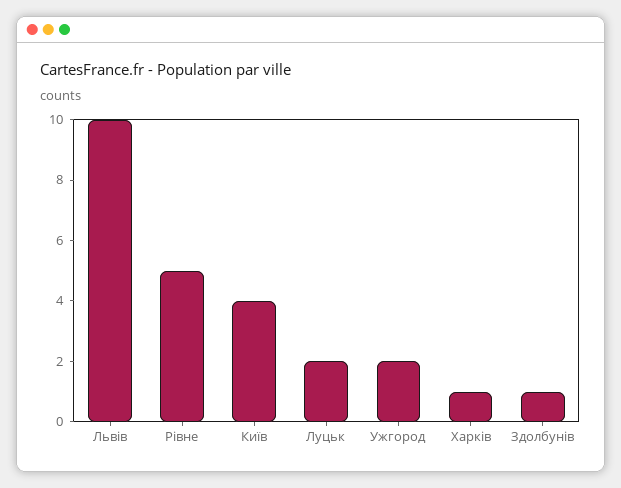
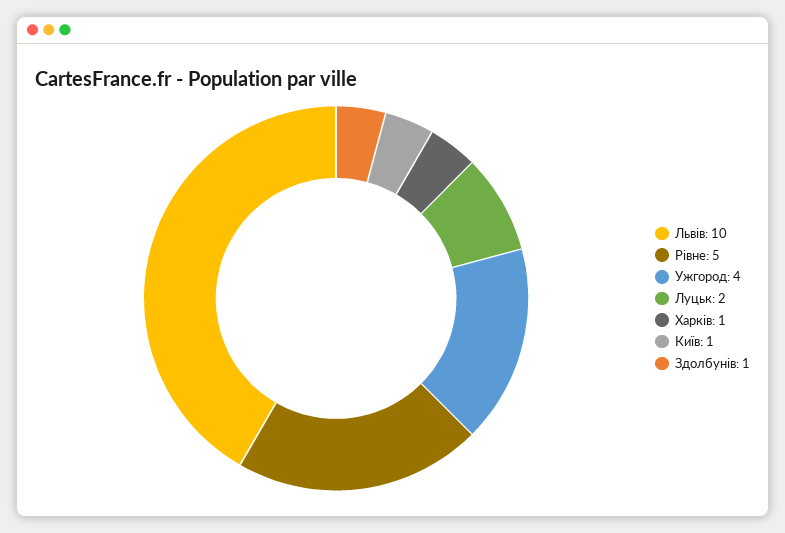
Київ: 4 -> 1
Ужгород: 2 -> 4

